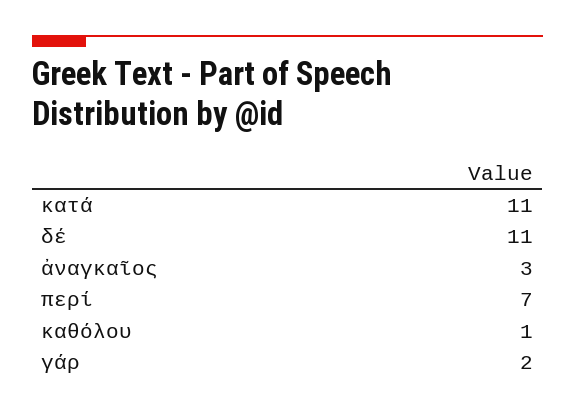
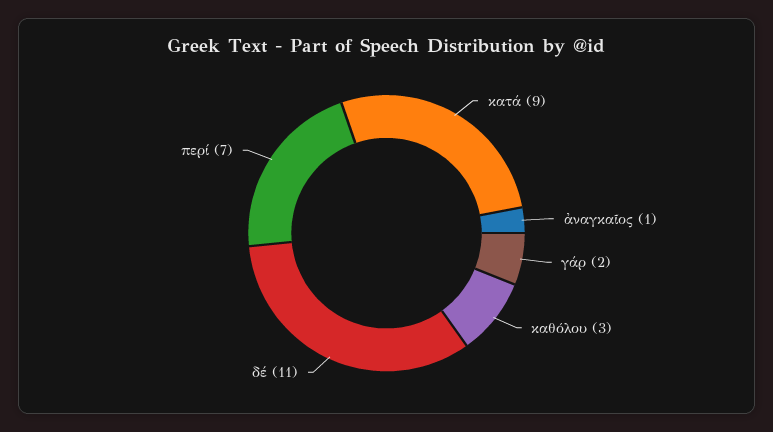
κατά: 11 -> 9
ἀναγκαῖος: 3 -> 1
καθόλου: 1 -> 3

